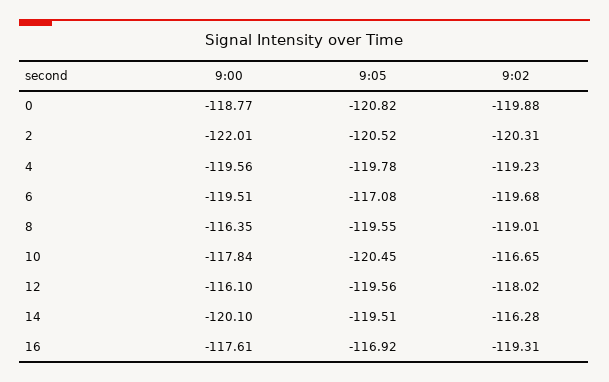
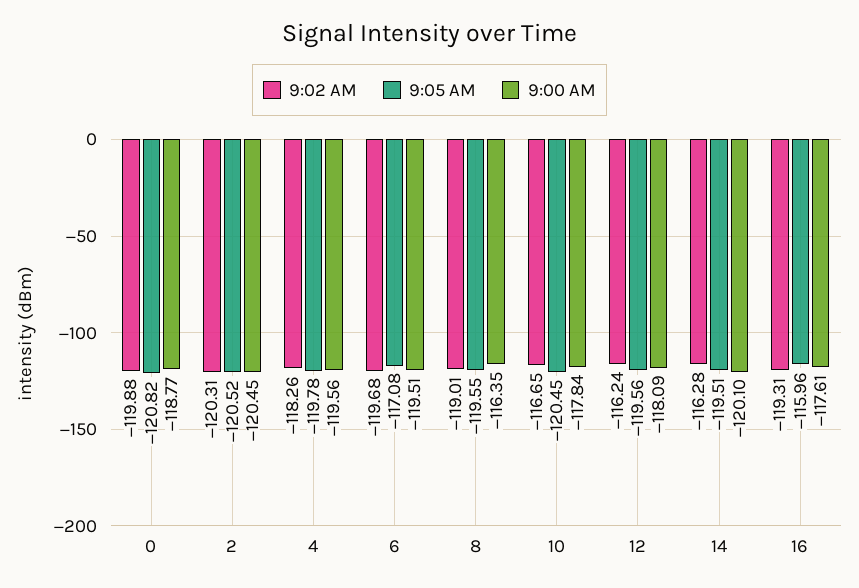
9:00, 2: -122.01 -> -120.45
9:02, 4: -119.23 -> -118.26
9:00, 12: -116.1 -> -118.09
9:02, 12: -118.02 -> -116.24
9:05, 16: -116.92 -> -115.96

